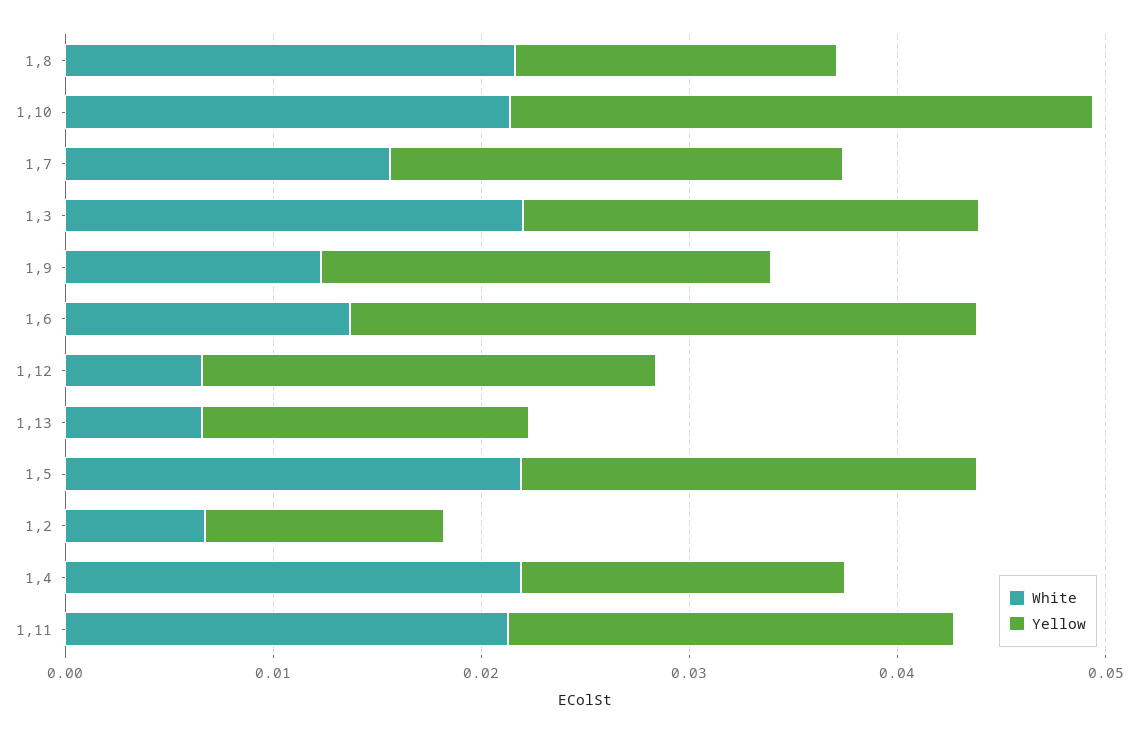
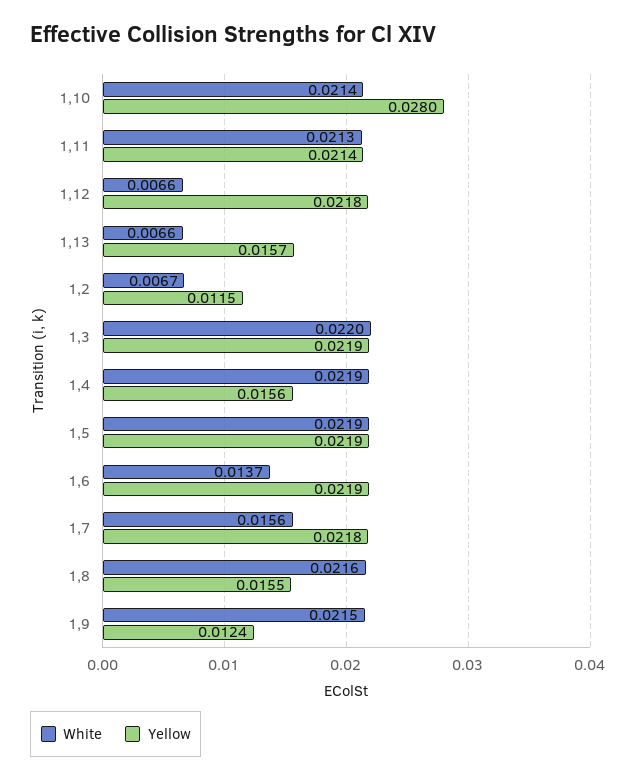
White, 1,9: 0.012 -> 0.0215
Yellow, 1,9: 0.022 -> 0.0124
Yellow, 1,6: 0.03 -> 0.0219

